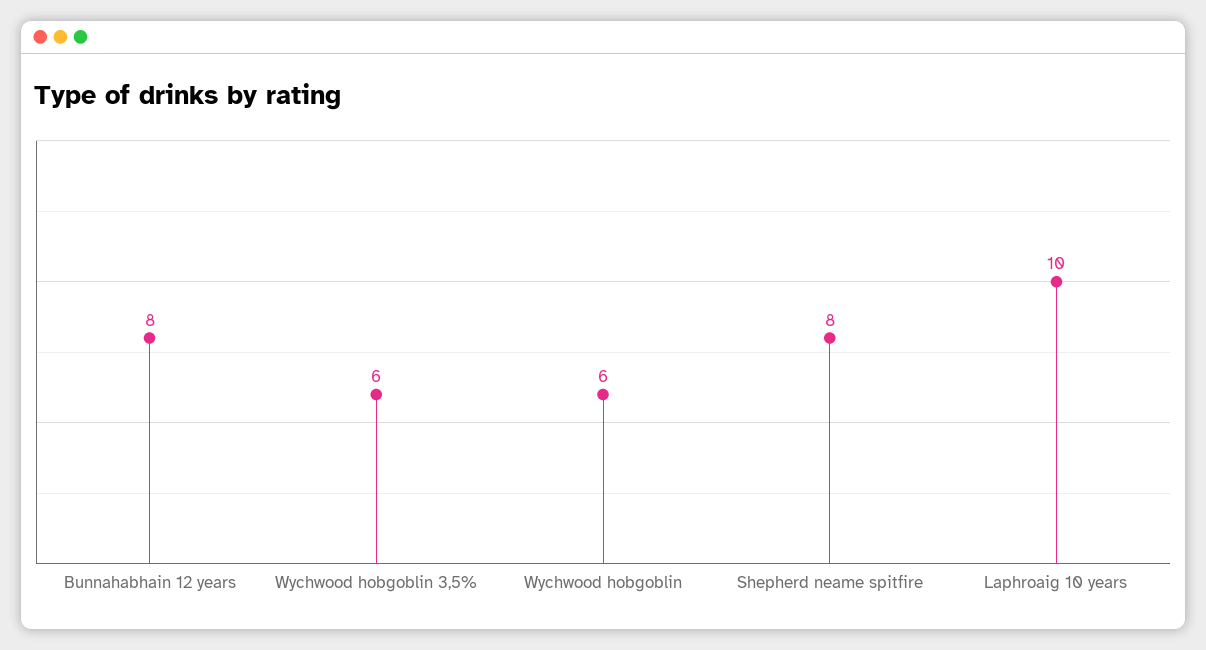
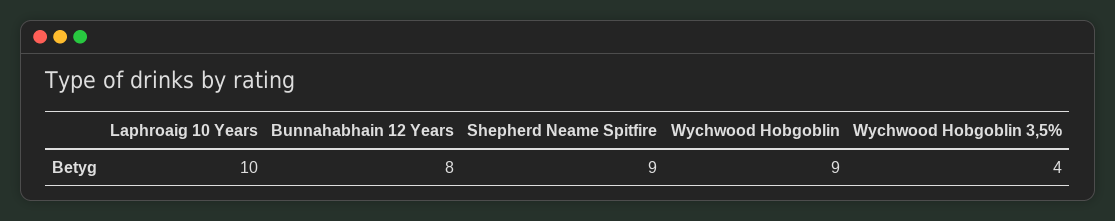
Wychwood hobgoblin 3,5%: 6 -> 4
Wychwood hobgoblin: 6 -> 9
Shepherd neame spitfire: 8 -> 9

